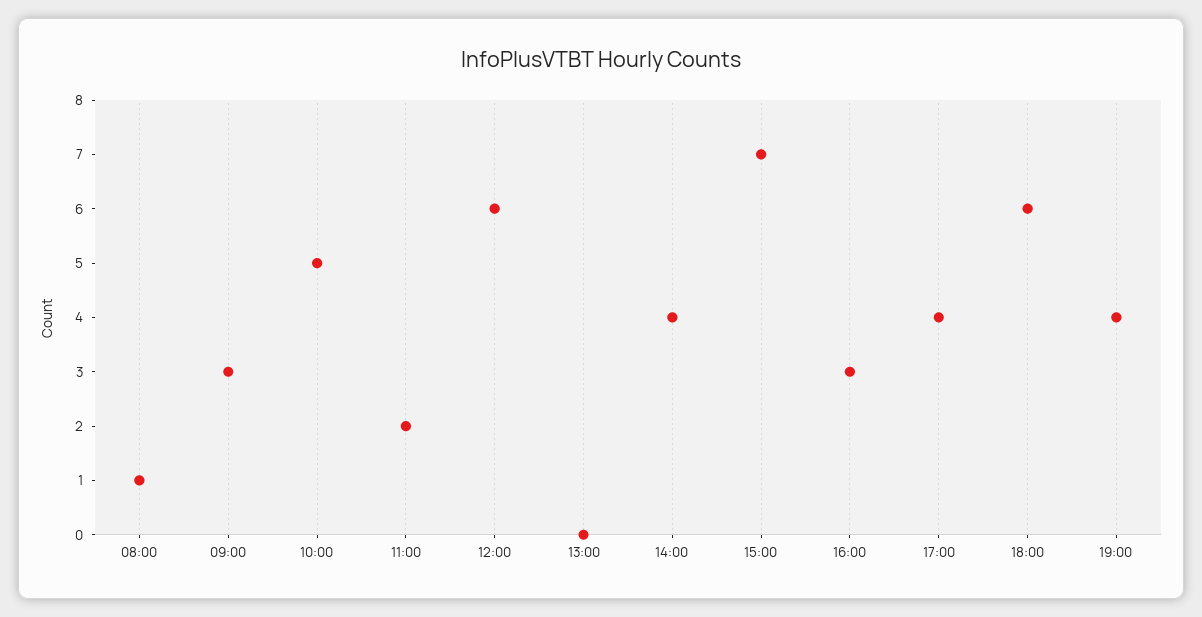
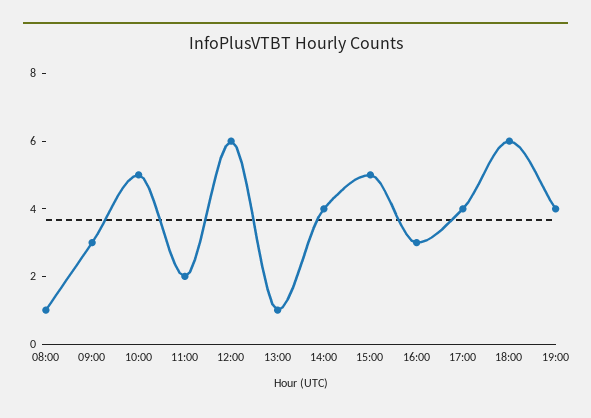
13:00: 0 -> 1
15:00: 7 -> 5

